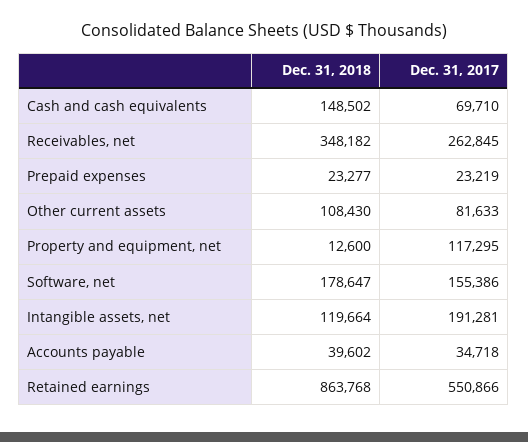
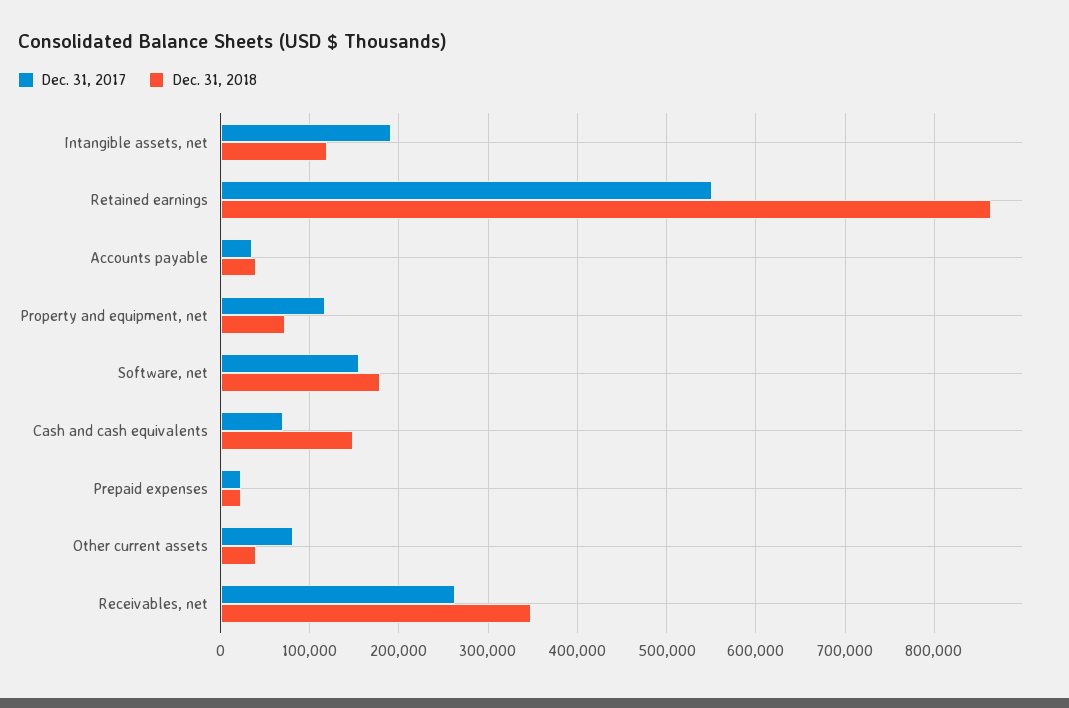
Dec. 31, 2018, Other current assets: 108430 -> 40000
Dec. 31, 2018, Property and equipment, net: 12600 -> 70000

